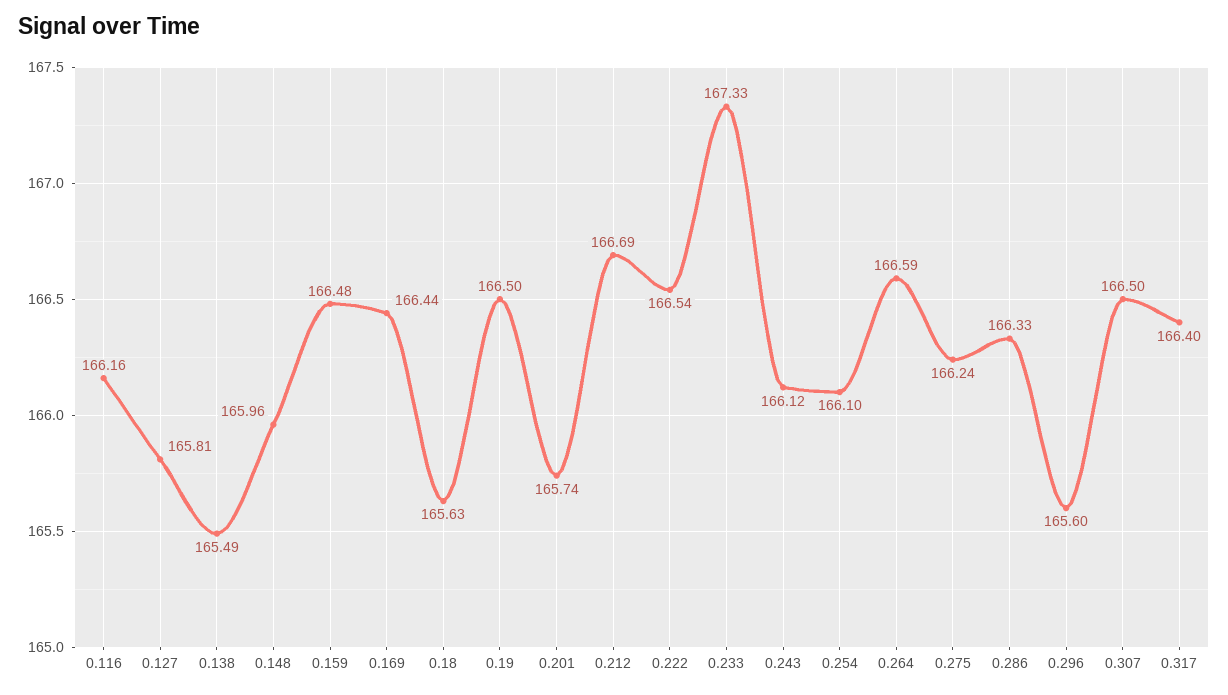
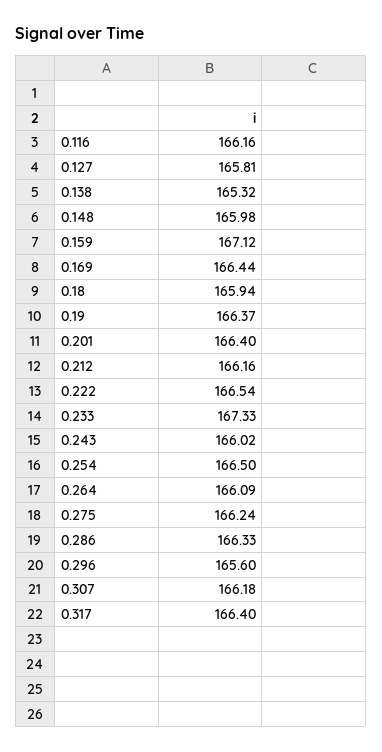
0.138: 165.49 -> 165.32
0.148: 165.96 -> 165.98
0.159: 166.48 -> 167.12
0.18: 165.63 -> 165.94
0.19: 166.5 -> 166.37
0.201: 165.74 -> 166.4
0.212: 166.69 -> 166.16
0.243: 166.12 -> 166.02
0.254: 166.1 -> 166.5
0.264: 166.59 -> 166.09
0.307: 166.5 -> 166.18

